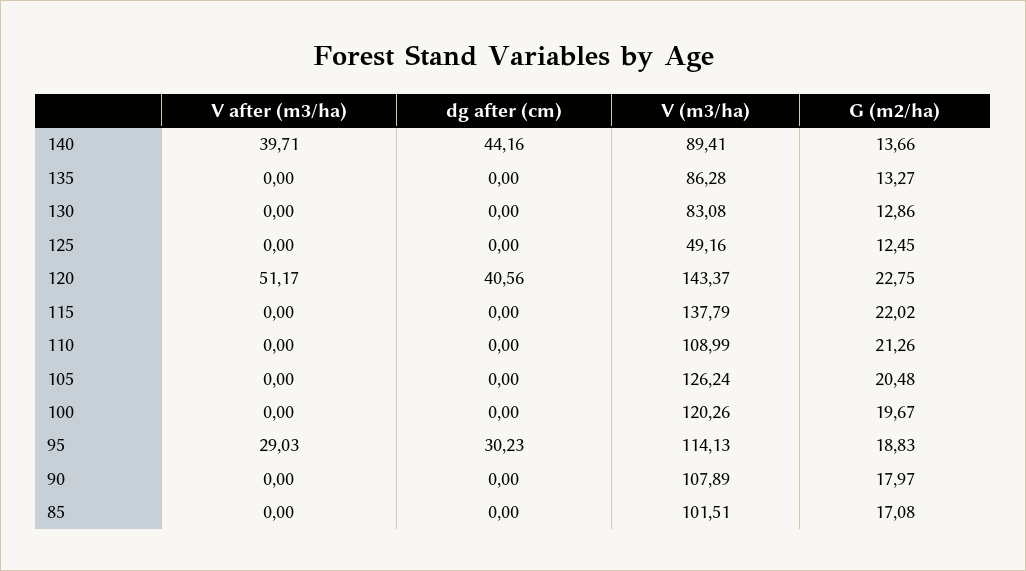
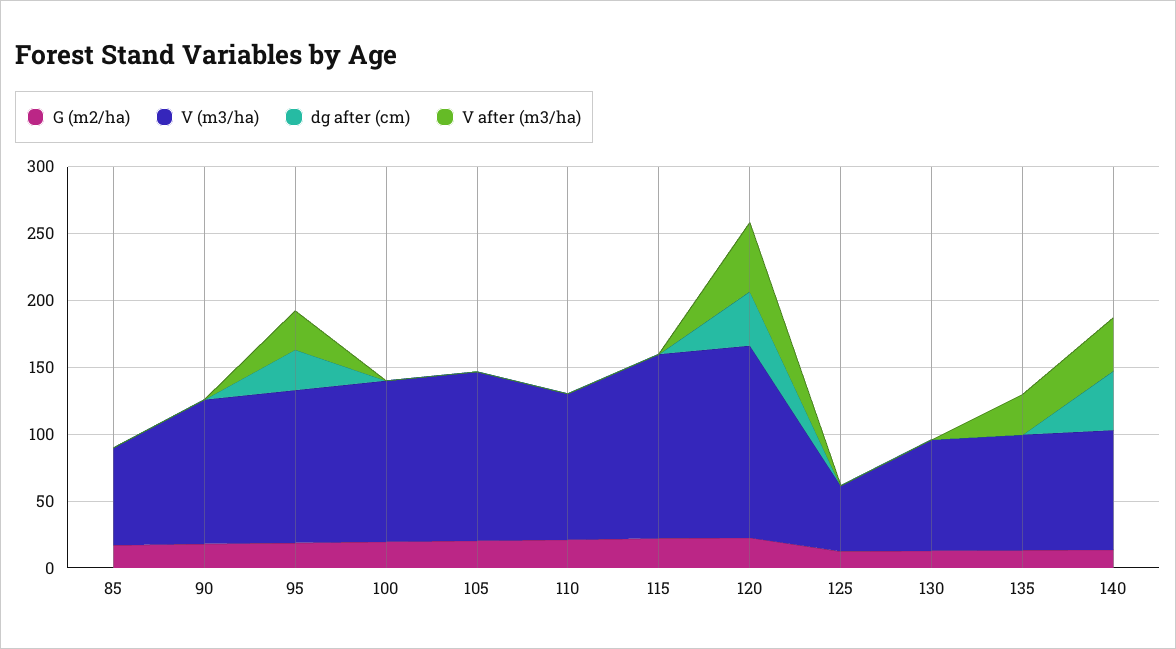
V after (m3/ha), 135: 0 -> 30
V (m3/ha), 85: 101.51 -> 70

